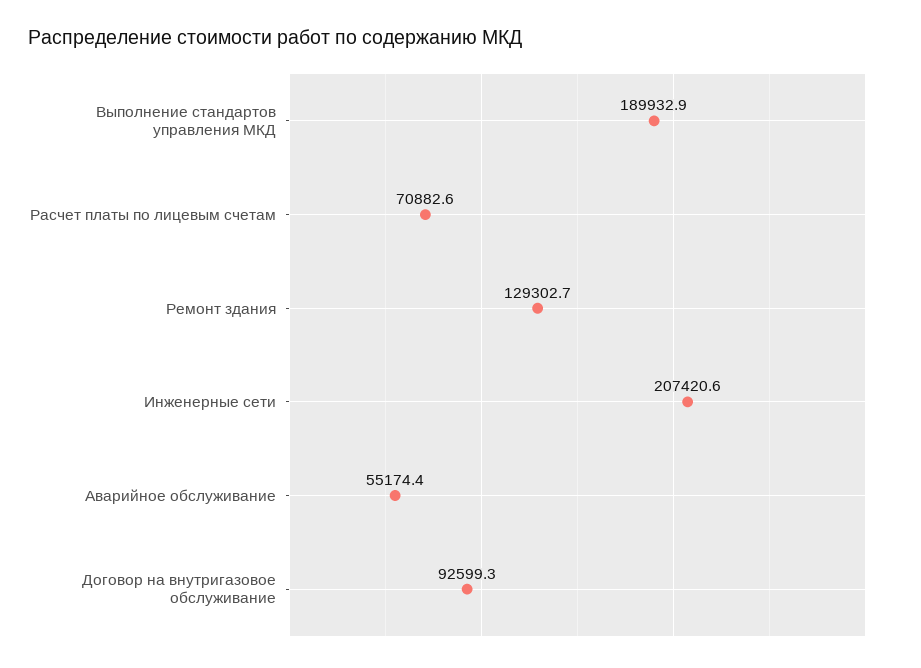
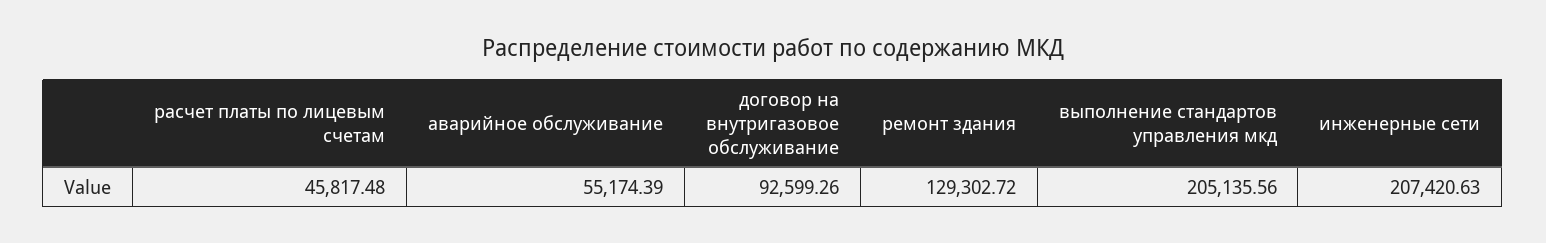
Выполнение стандартов управления МКД: 189932.9 -> 205135.56
Расчет платы по лицевым счетам: 70882.6 -> 45817.48

